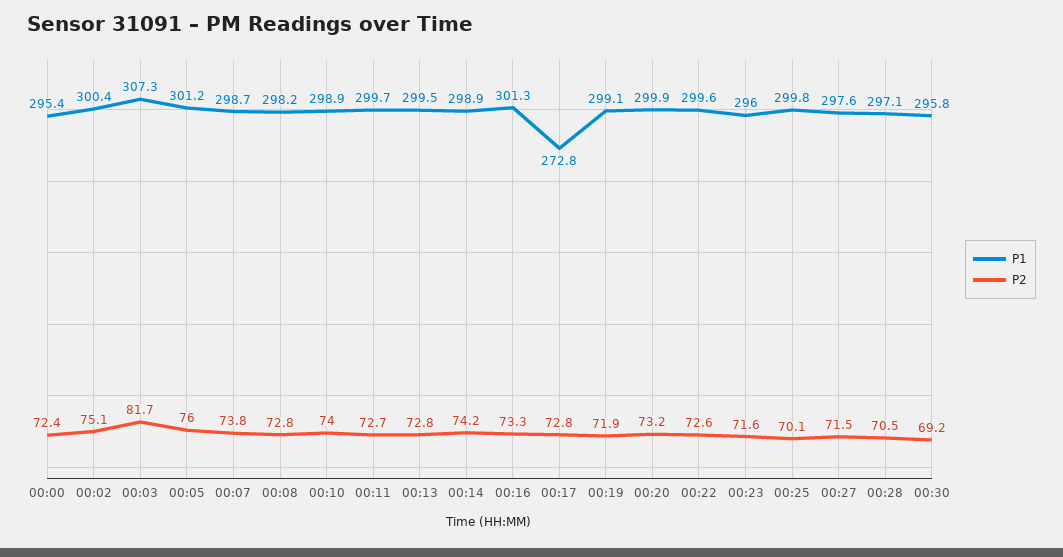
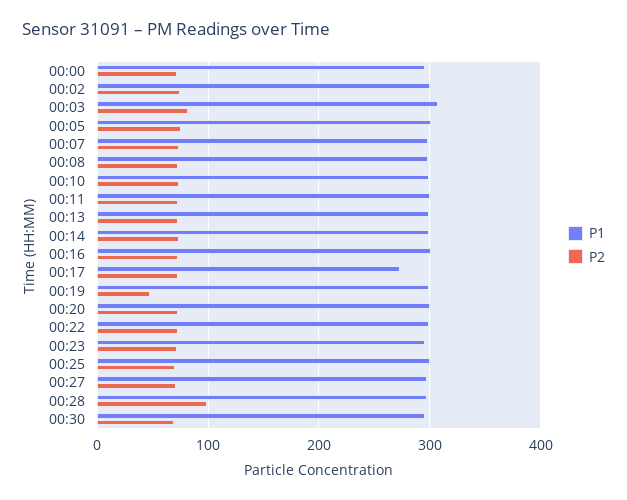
P2, 00:19: 71.9 -> 50
P2, 00:28: 70.5 -> 100

